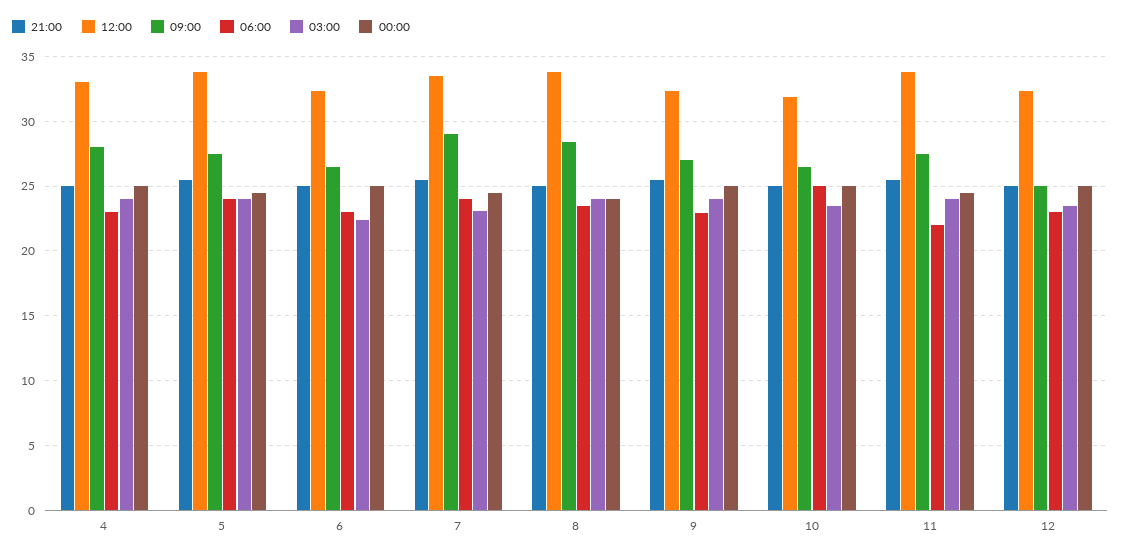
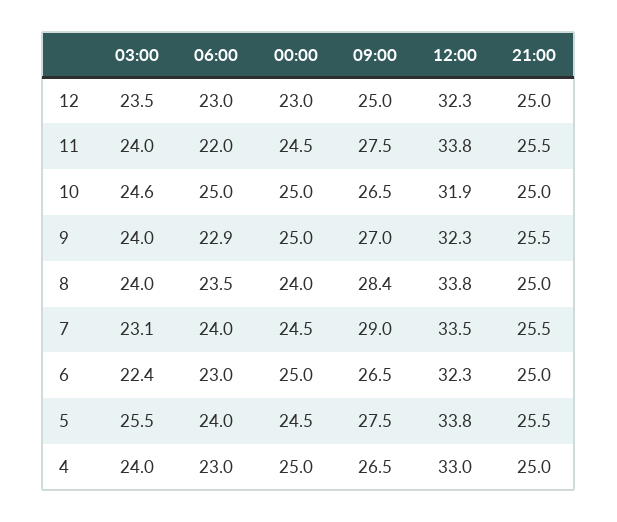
09:00, 4: 28 -> 26.5
03:00, 5: 24 -> 25.5
03:00, 10: 23.5 -> 24.6
00:00, 12: 25 -> 23

